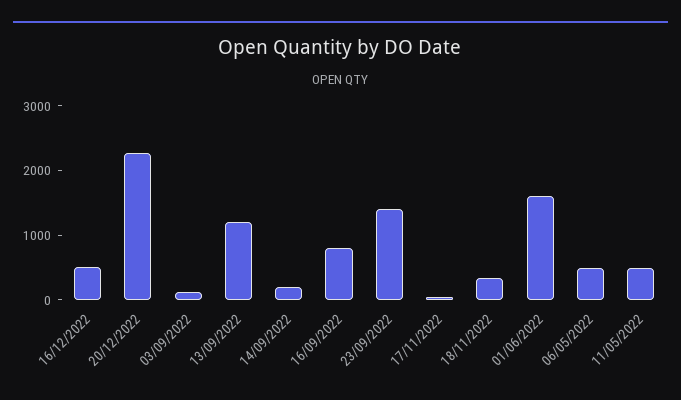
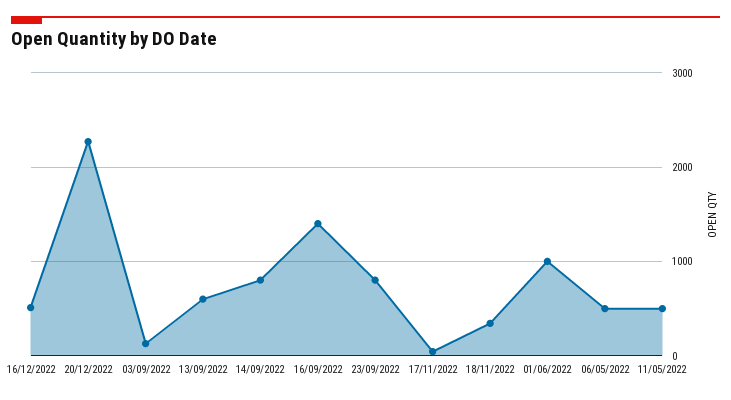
13/09/2022: 1200 -> 600
14/09/2022: 200 -> 800
16/09/2022: 800 -> 1400
23/09/2022: 1400 -> 800
01/06/2022: 1600 -> 1000

